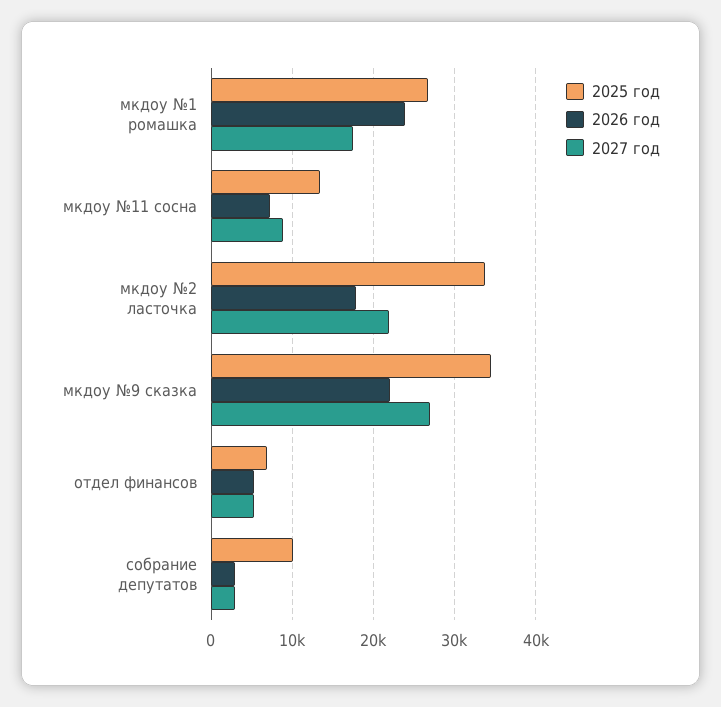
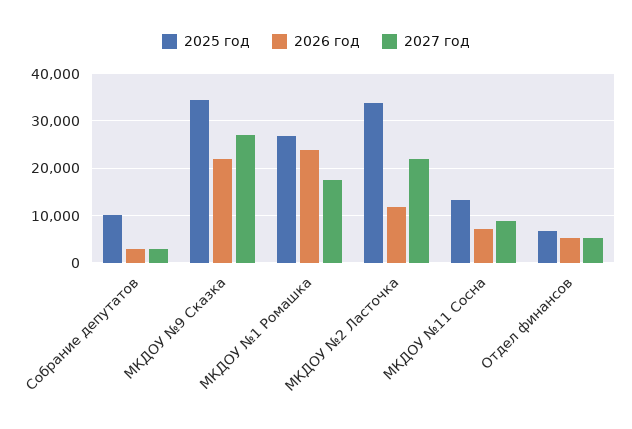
2026 год, мкдоу №2 ласточка: 18000 -> 12000

